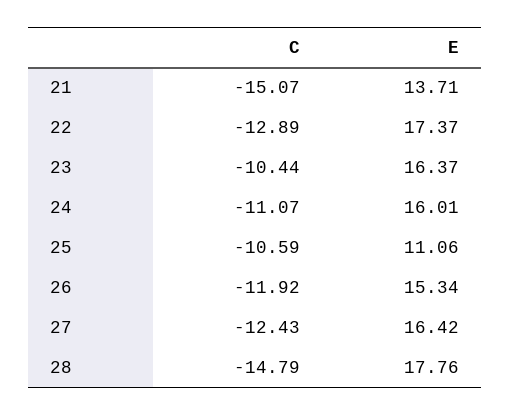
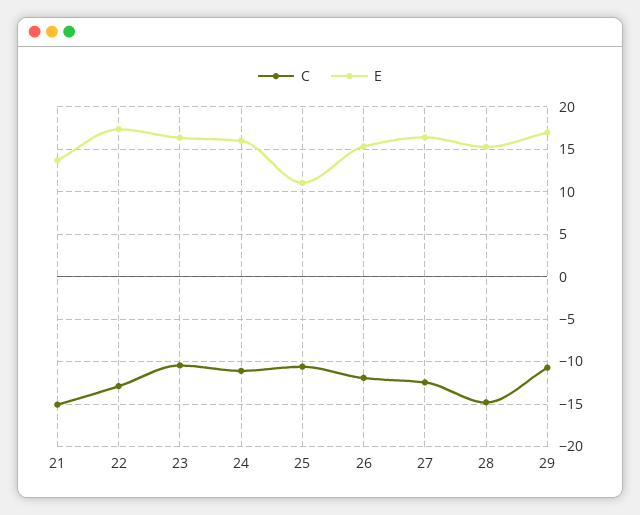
E, 28: 17.76 -> 15
C, 29: none -> -11
E, 29: none -> 17

